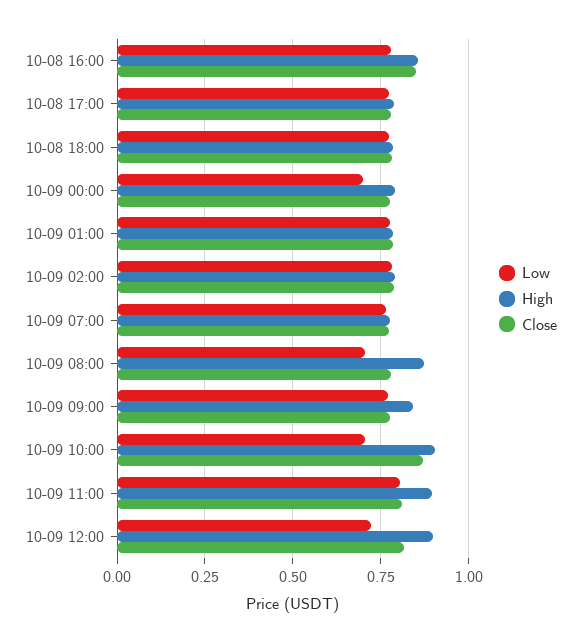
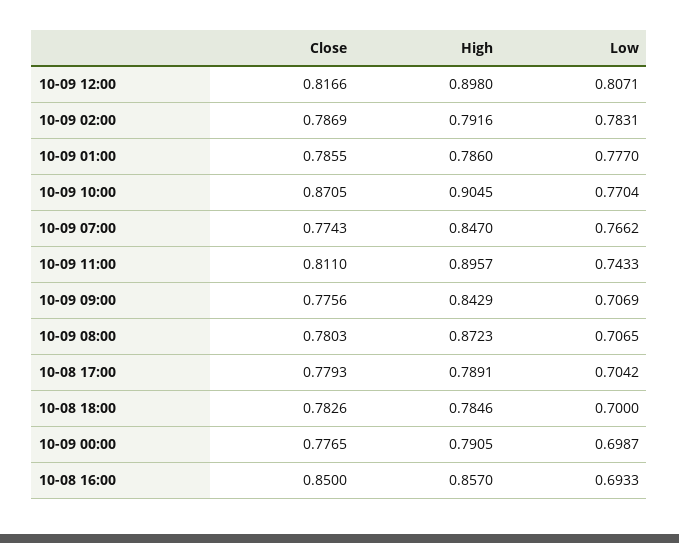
Low, 10-08 16:00: 0.775 -> 0.6933
Low, 10-08 17:00: 0.775 -> 0.7042
Low, 10-08 18:00: 0.775 -> 0.7
High, 10-09 07:00: 0.775 -> 0.847
Low, 10-09 09:00: 0.775 -> 0.7069
Low, 10-09 10:00: 0.7 -> 0.7704
Low, 10-09 11:00: 0.8 -> 0.7433
Low, 10-09 12:00: 0.725 -> 0.8071

